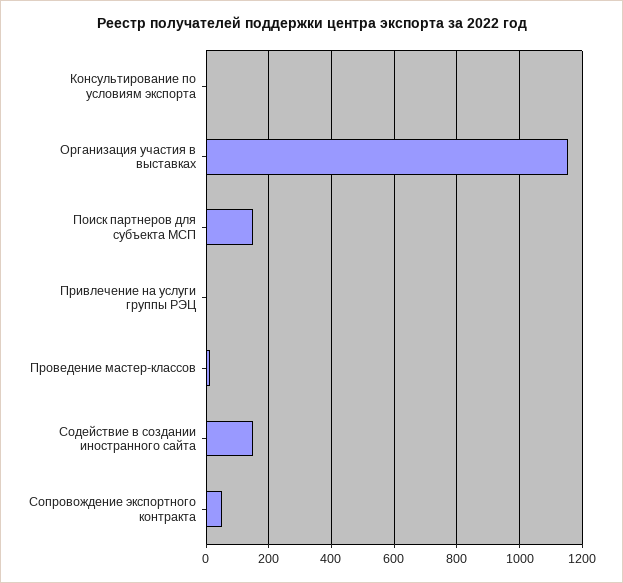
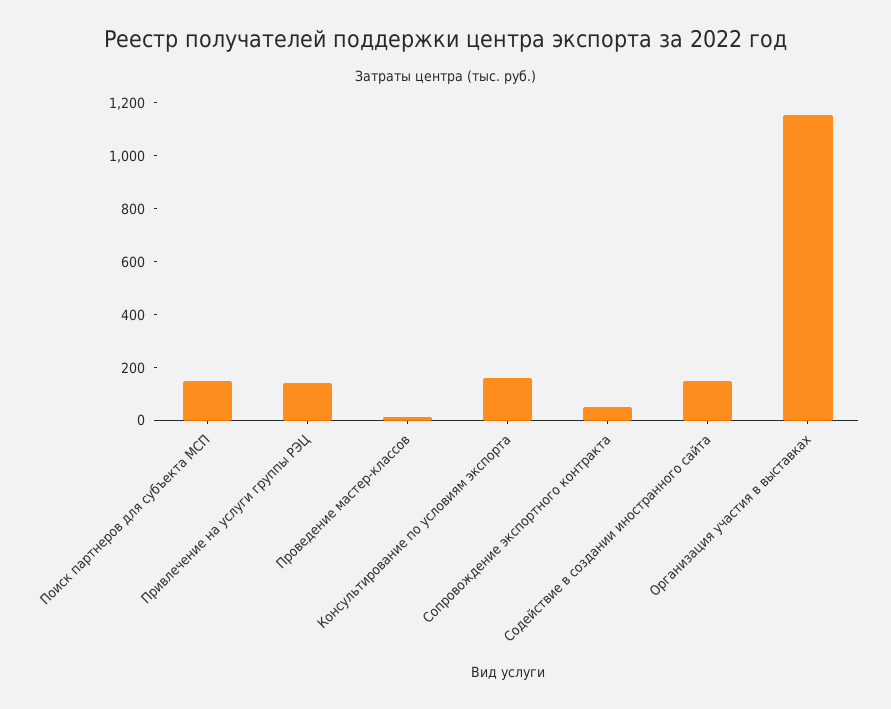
Консультирование по условиям экспорта: 0 -> 150
Привлечение на услуги группы РЭЦ: 0 -> 150

